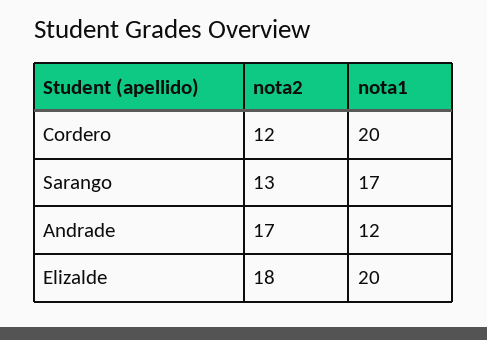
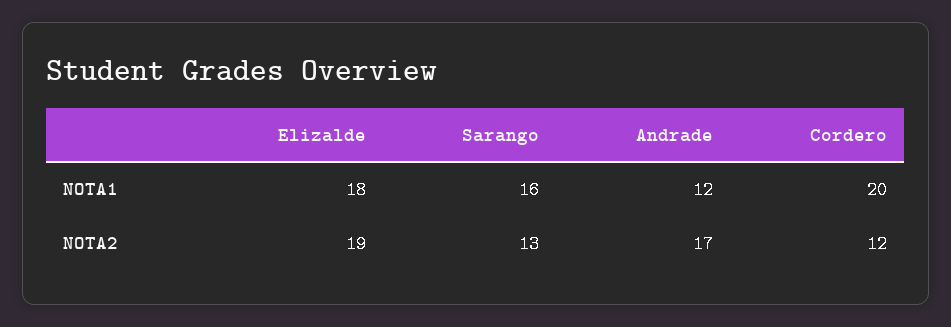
nota1, Sarango: 17 -> 16
nota2, Elizalde: 18 -> 19
nota1, Elizalde: 20 -> 18

